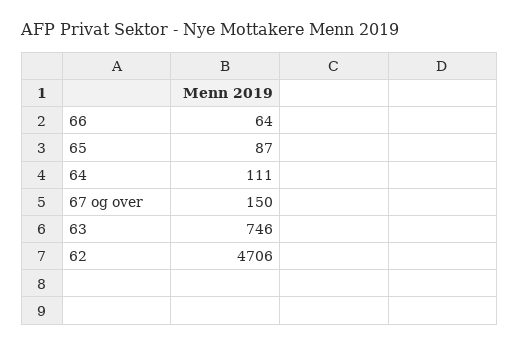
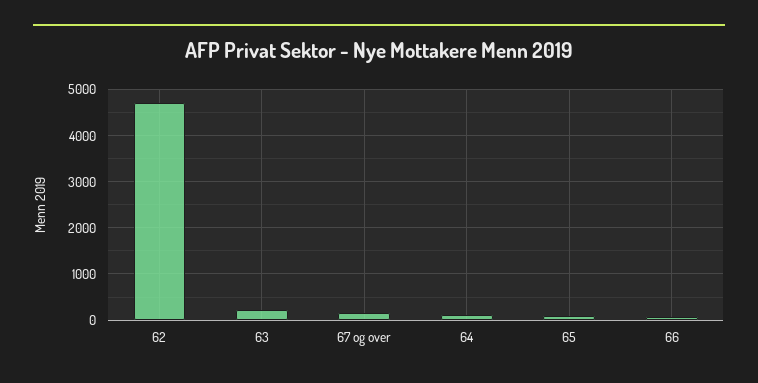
63: 746 -> 200

